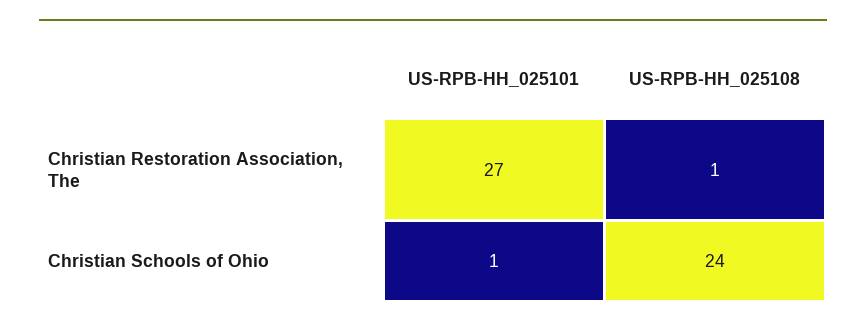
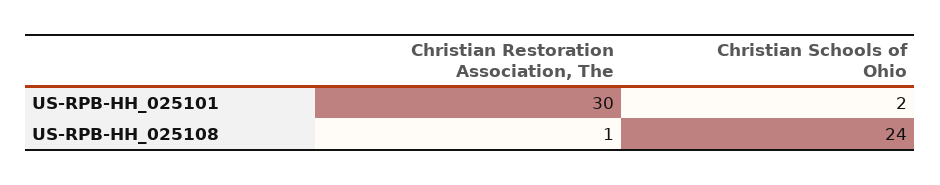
US-RPB-HH_025101, Christian Restoration Association, The: 27 -> 30
US-RPB-HH_025101, Christian Schools of Ohio: 1 -> 2

